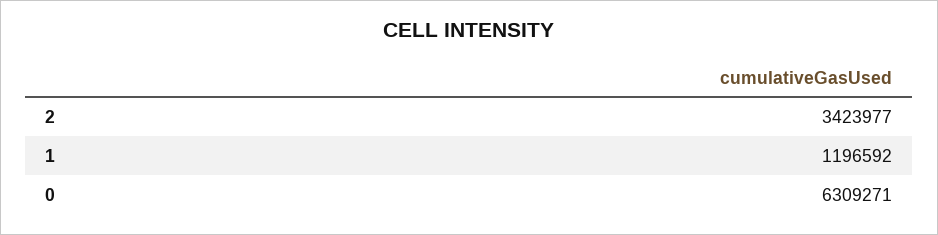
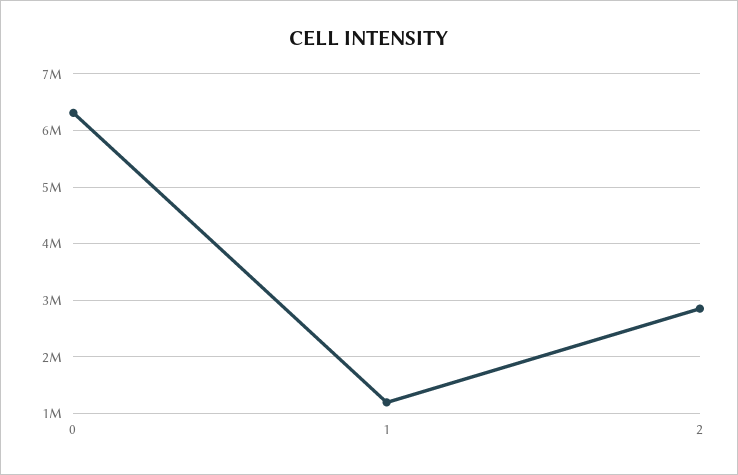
2: 3423977 -> 2800000

